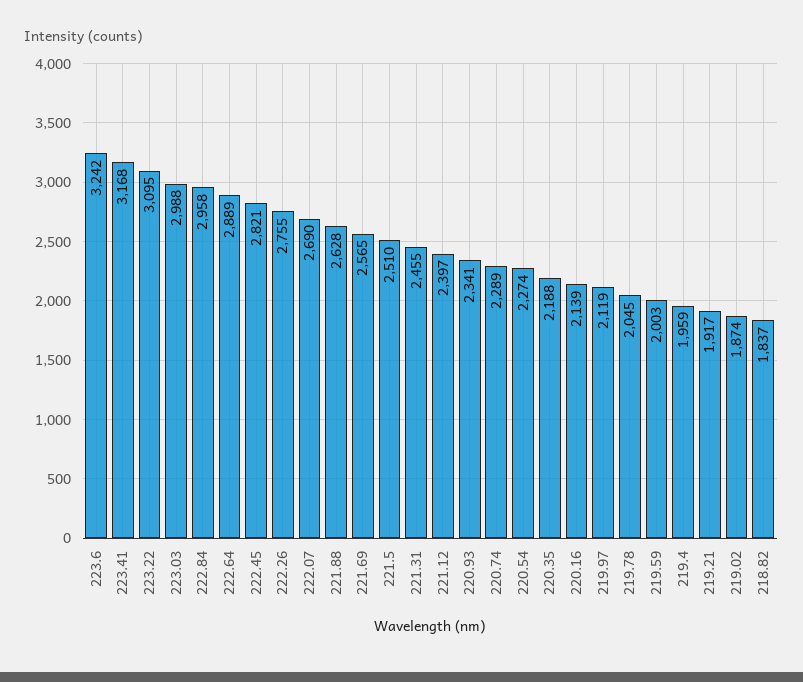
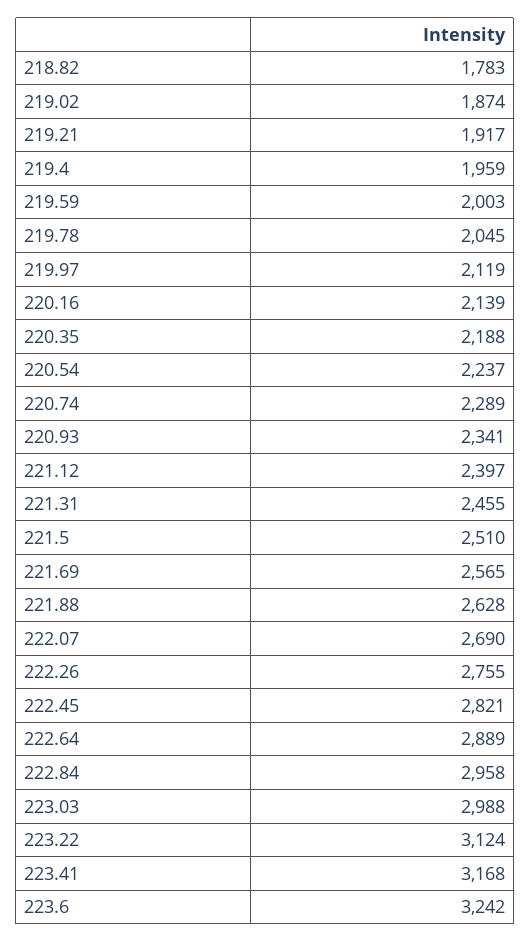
223.22: 3095 -> 3124
220.54: 2274 -> 2237
218.82: 1837 -> 1783

